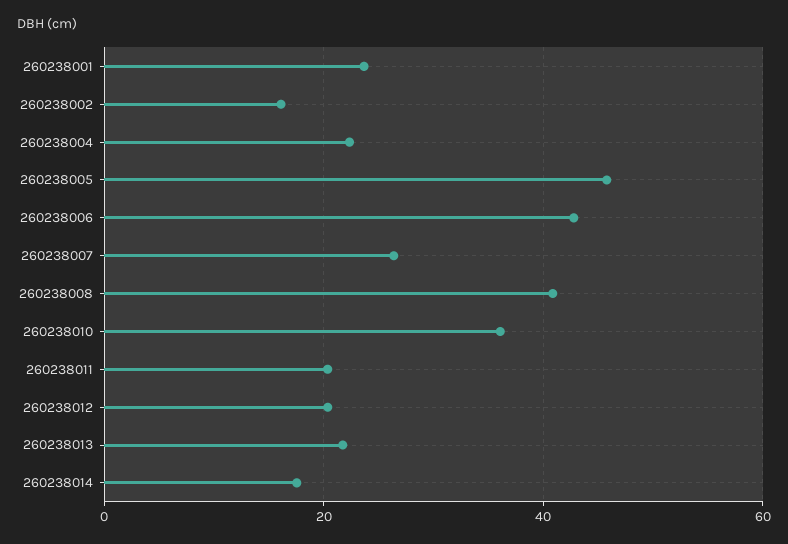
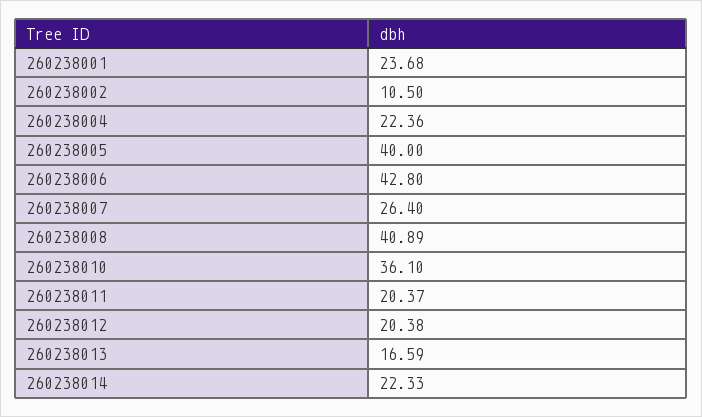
260238002: 16 -> 10.5
260238005: 46 -> 40
260238013: 22 -> 16.59
260238014: 18 -> 22.33

